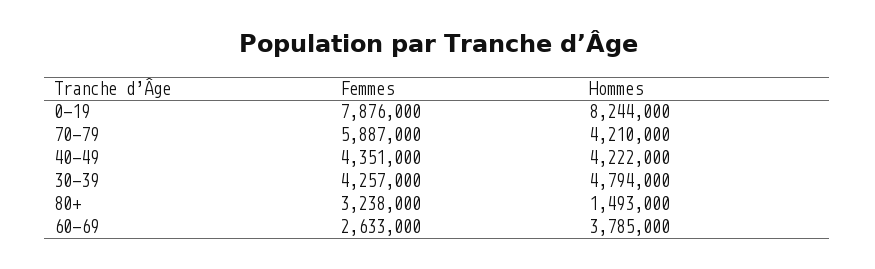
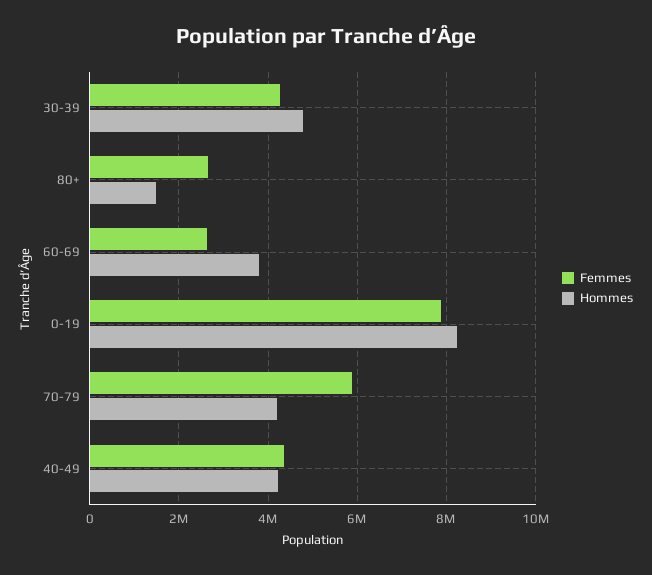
Femmes, 80+: 3238000 -> 2600000

